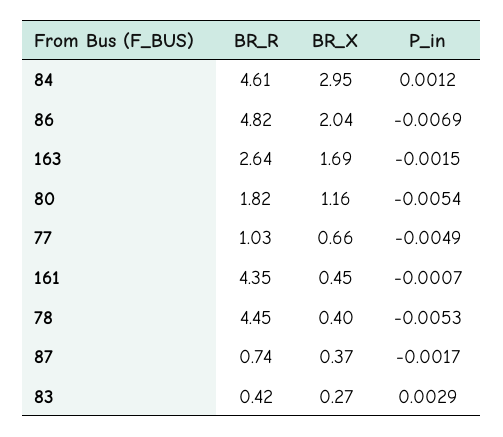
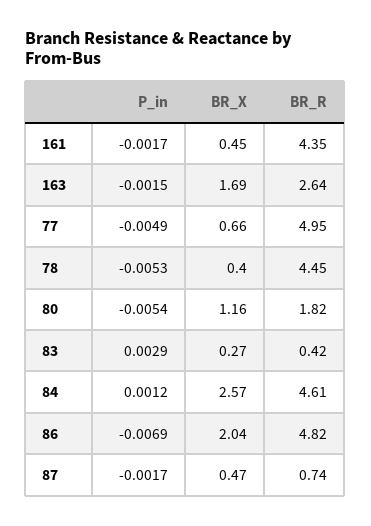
BR_X, 84: 2.95 -> 2.57
BR_R, 77: 1.03 -> 4.95
P_in, 161: -0.0007 -> -0.0017
BR_X, 87: 0.37 -> 0.47

